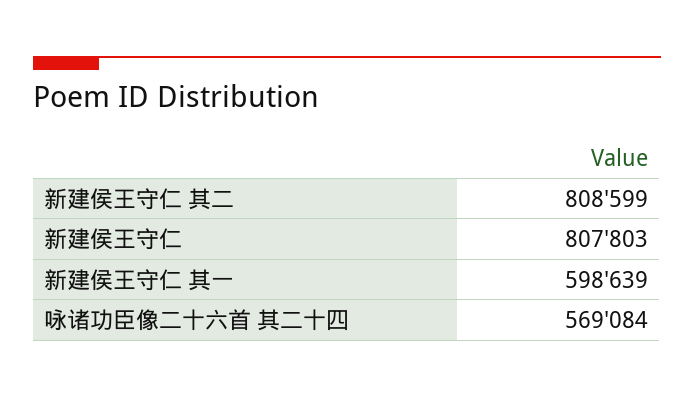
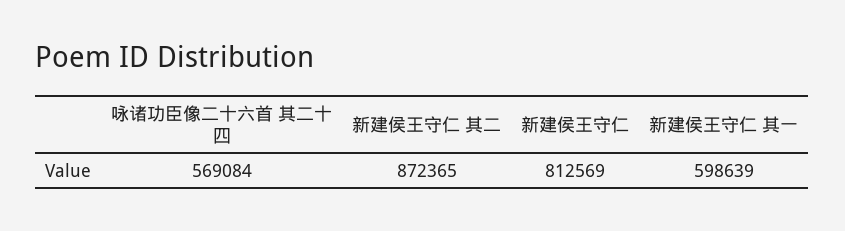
新建侯王守仁 其二: 808599 -> 872365
新建侯王守仁: 807803 -> 812569

